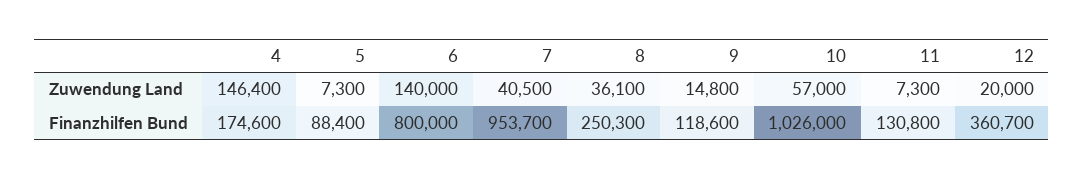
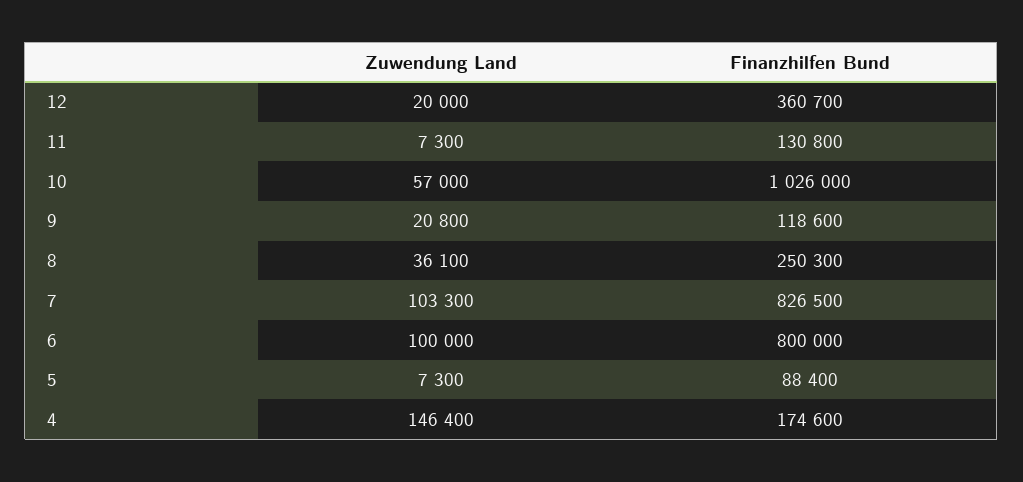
6, Zuwendung Land: 140000 -> 100000
7, Zuwendung Land: 40500 -> 103300
9, Zuwendung Land: 14800 -> 20800
7, Finanzhilfen Bund: 953700 -> 826500

